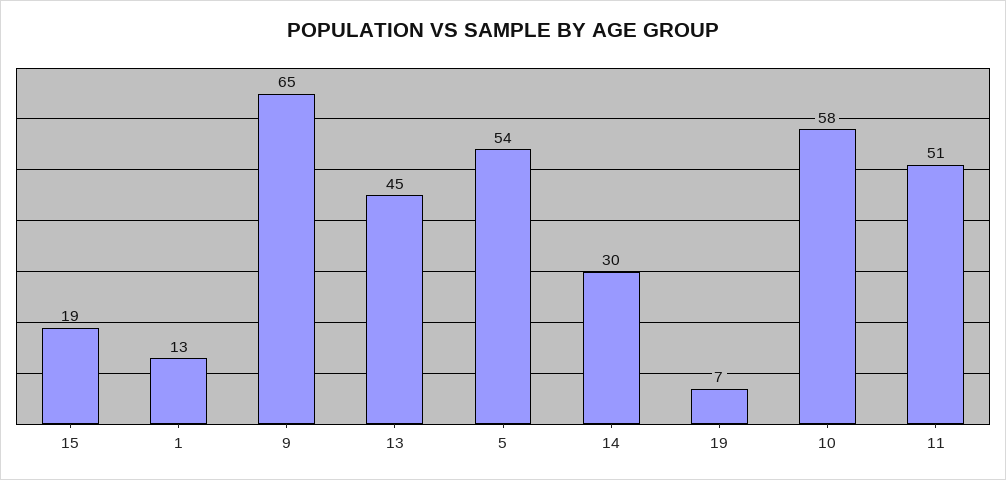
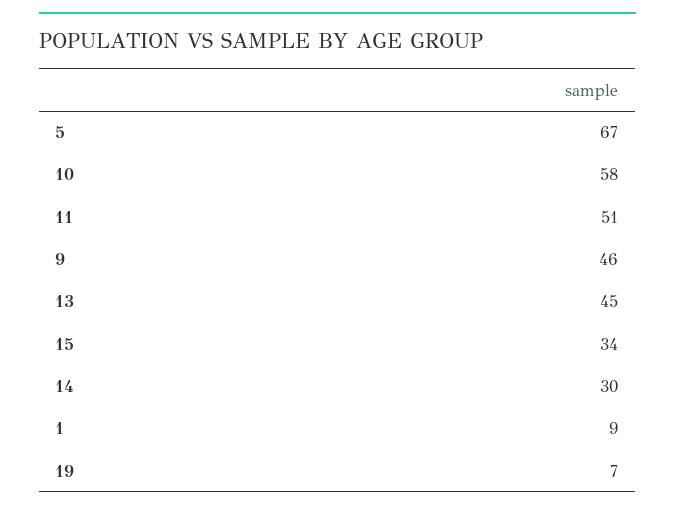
15: 19 -> 34
1: 13 -> 9
9: 65 -> 46
5: 54 -> 67

